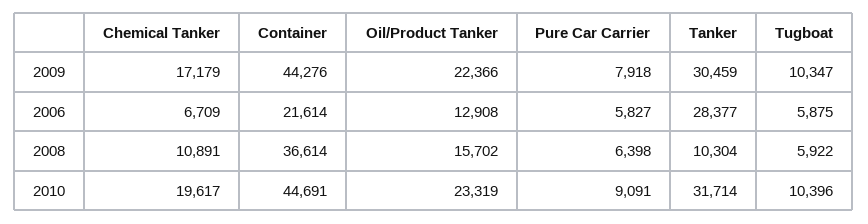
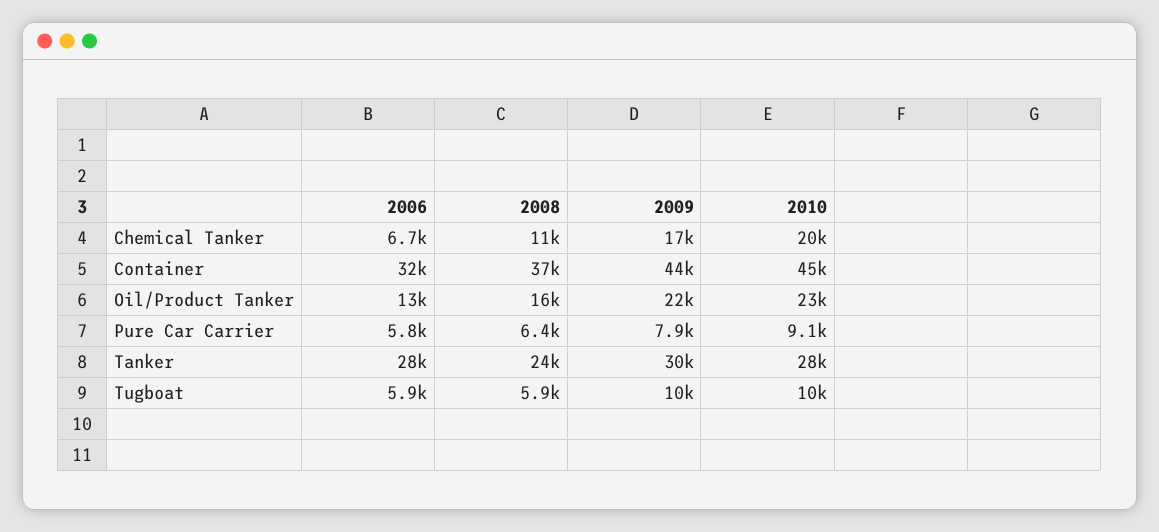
Container, 2006: 21614 -> 32000
Tanker, 2008: 10304 -> 24000
Tanker, 2010: 31714 -> 28000

